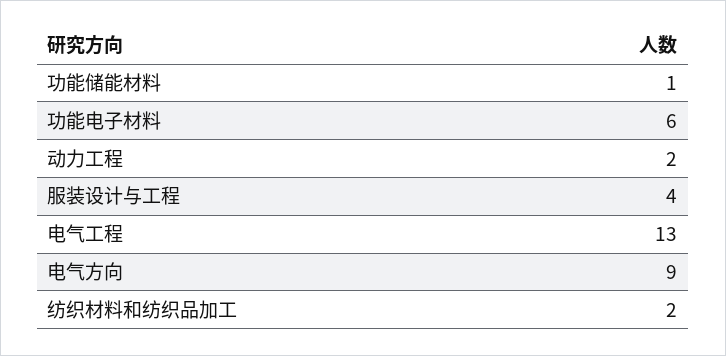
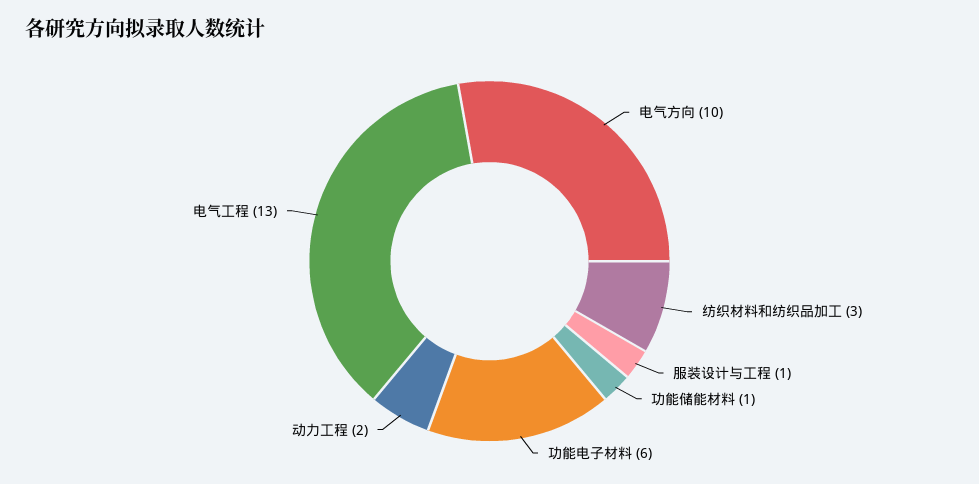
服装设计与工程: 4 -> 1
电气方向: 9 -> 10
纺织材料和纺织品加工: 2 -> 3

